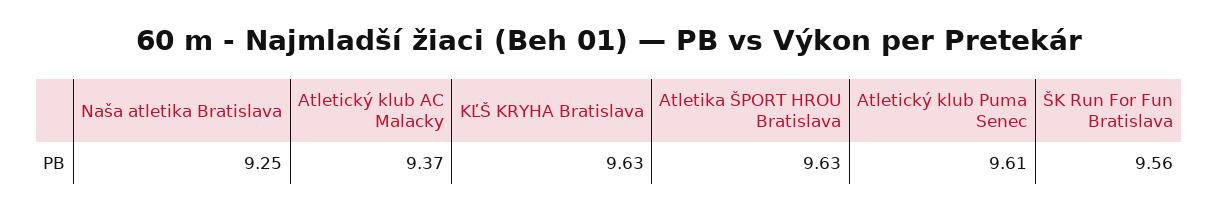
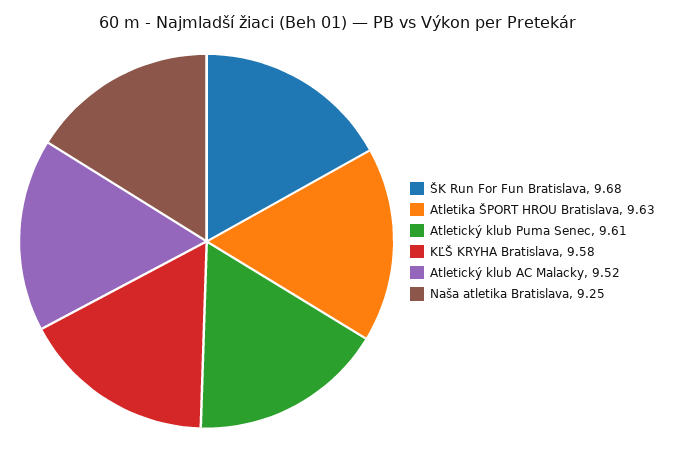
Atletický klub AC Malacky: 9.37 -> 9.52
KĽŠ KRYHA Bratislava: 9.63 -> 9.58
ŠK Run For Fun Bratislava: 9.56 -> 9.68

